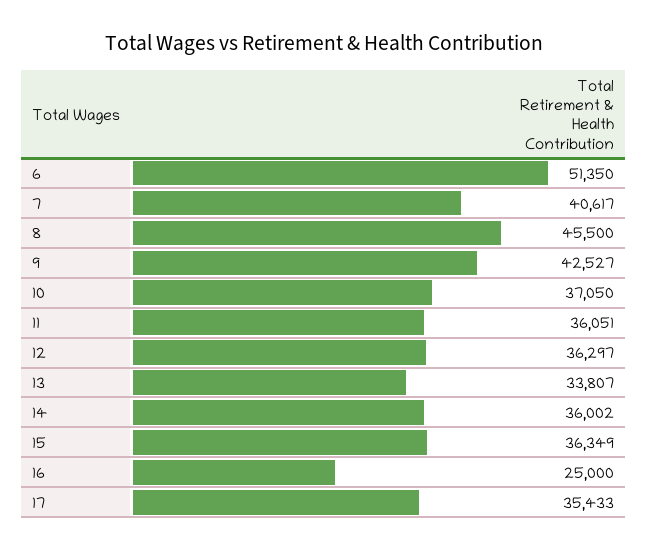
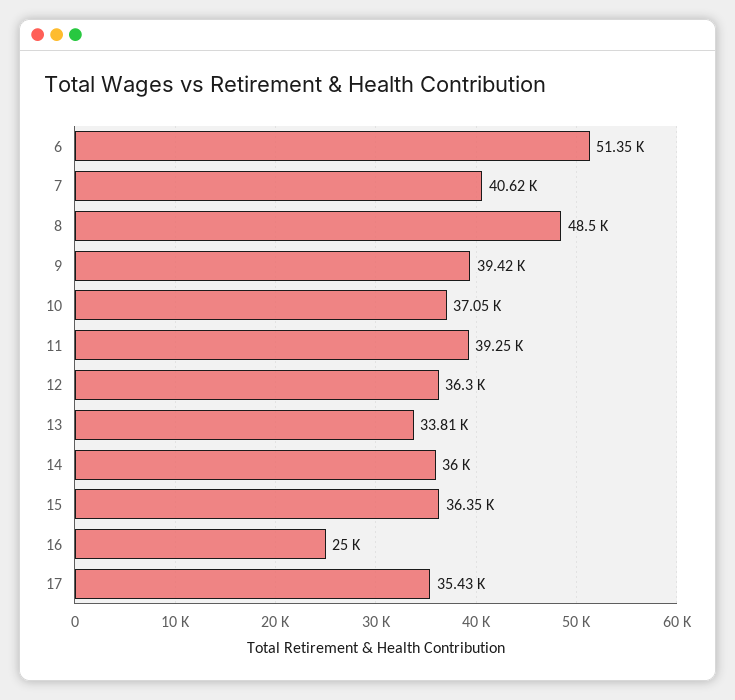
8: 45500 -> 48500
9: 42527 -> 39420
11: 36051 -> 39250

